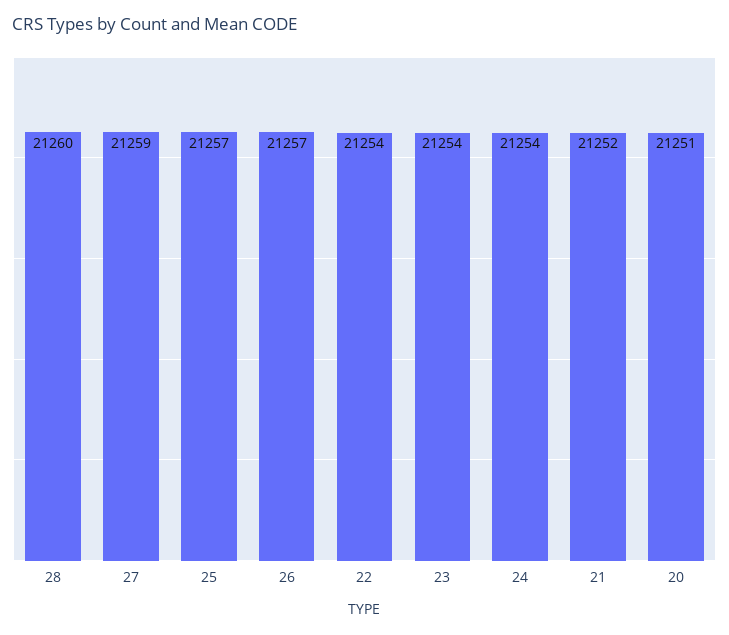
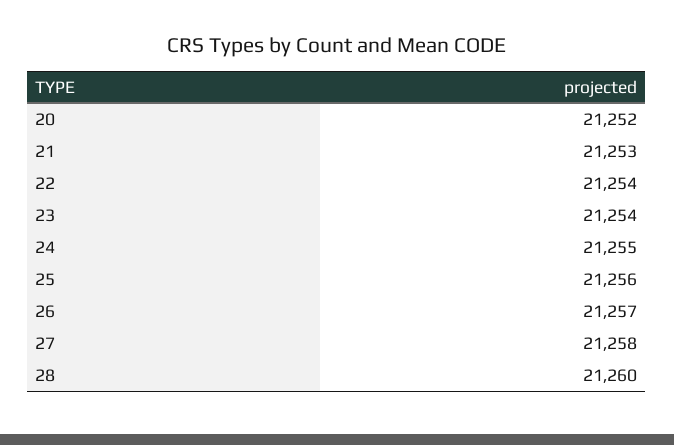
27: 21259 -> 21258
25: 21257 -> 21256
24: 21254 -> 21255
21: 21252 -> 21253
20: 21251 -> 21252

